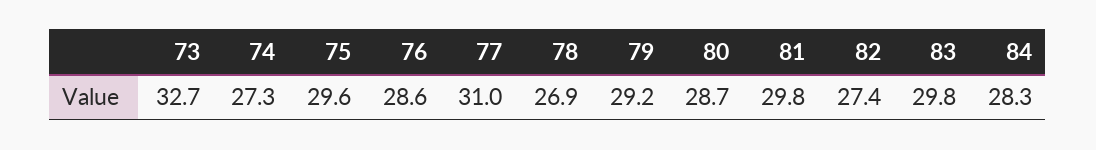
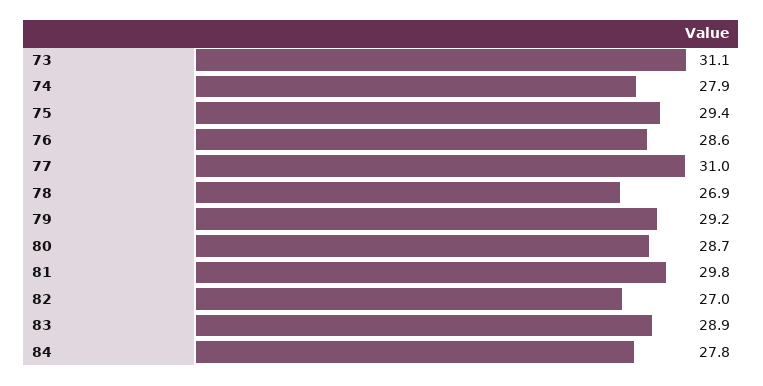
73: 32.7 -> 31.1
74: 27.3 -> 27.9
75: 29.6 -> 29.4
82: 27.4 -> 27
83: 29.8 -> 28.9
84: 28.3 -> 27.8

